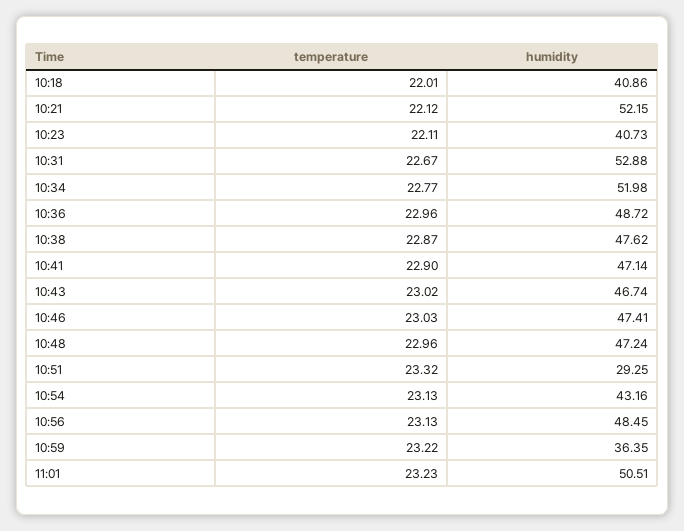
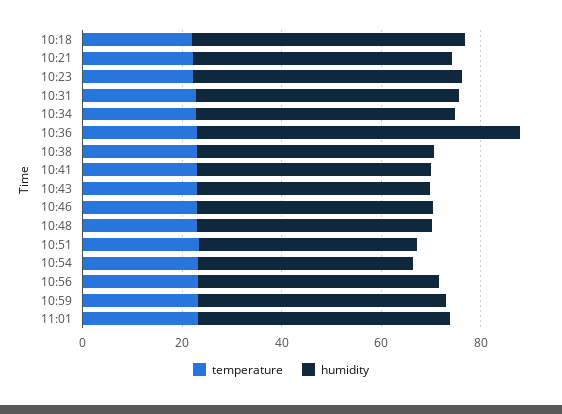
humidity, 10:18: 40.86 -> 55
humidity, 10:23: 40.73 -> 55
humidity, 10:36: 48.72 -> 65
humidity, 10:51: 29.25 -> 45
humidity, 10:59: 36.35 -> 50

